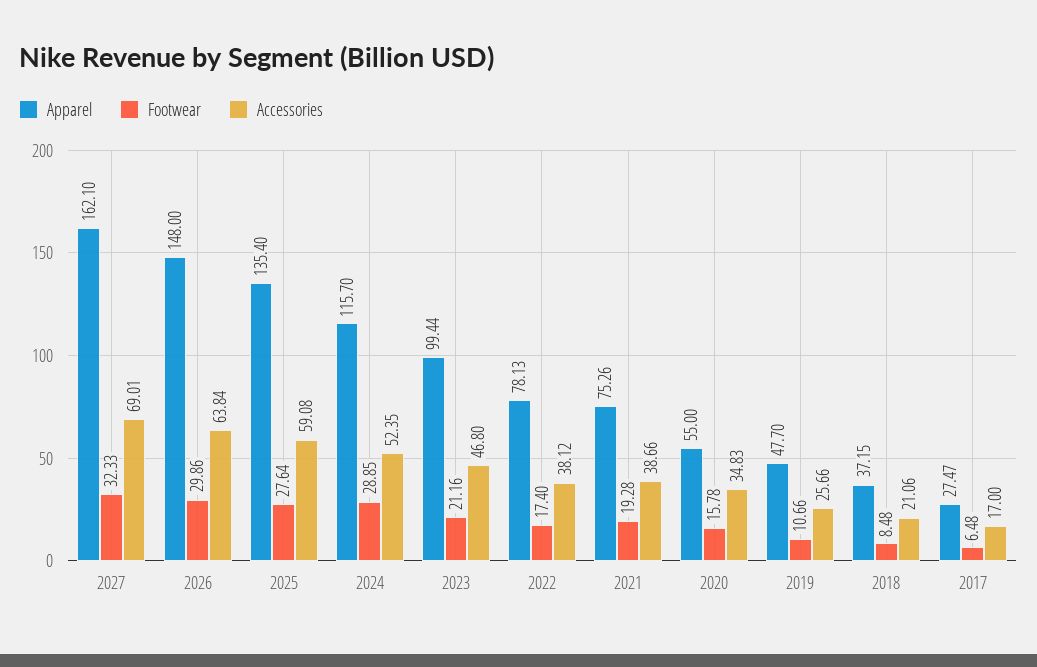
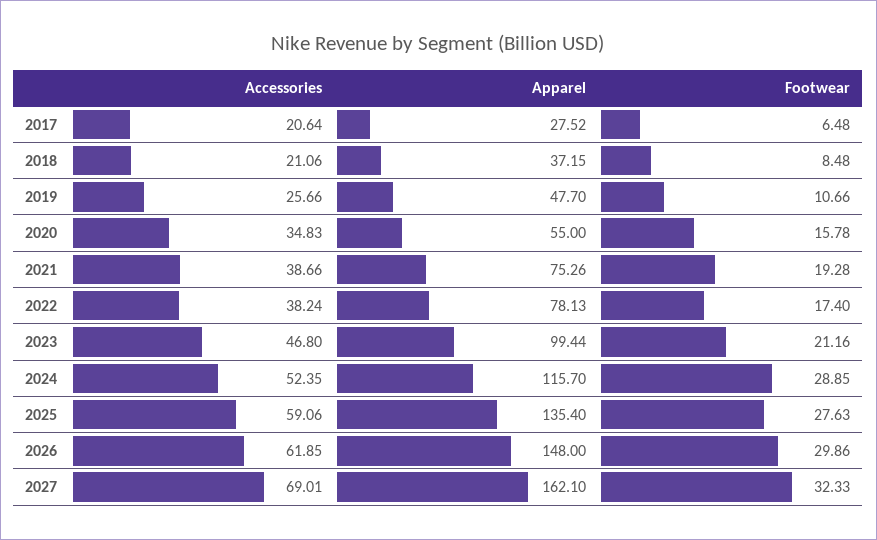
Accessories, 2026: 63.84 -> 61.85
Footwear, 2025: 27.64 -> 27.63
Accessories, 2025: 59.08 -> 59.06
Accessories, 2022: 38.12 -> 38.24
Apparel, 2017: 27.47 -> 27.52
Accessories, 2017: 17 -> 20.64

